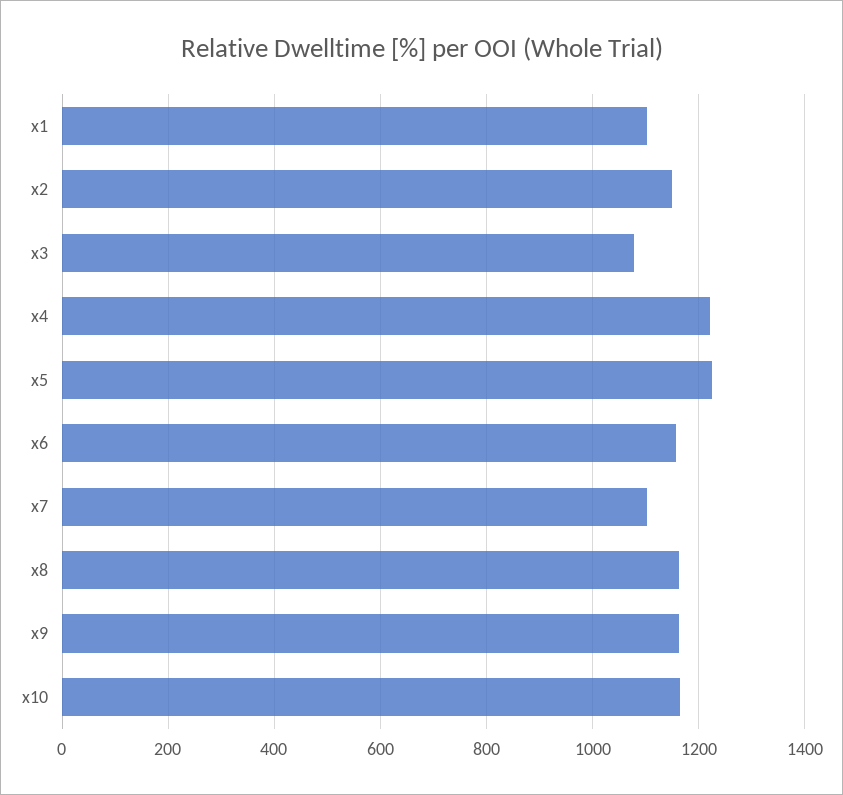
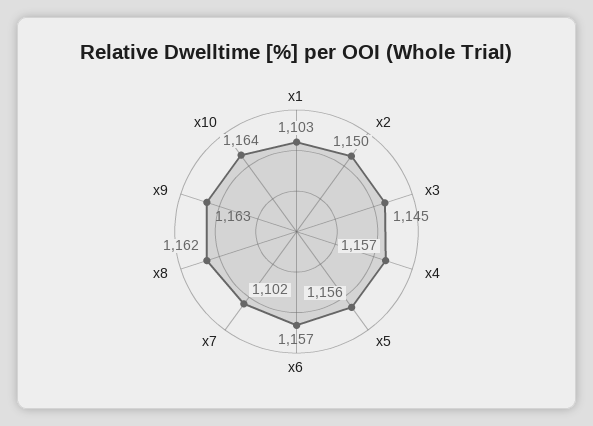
x3: 1080 -> 1145
x4: 1220 -> 1157
x5: 1220 -> 1156

